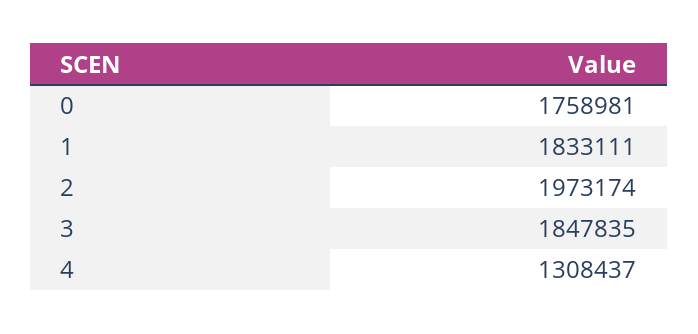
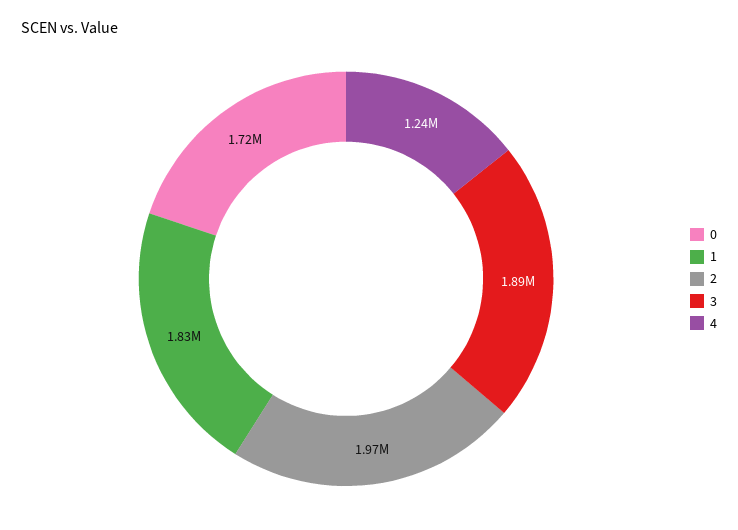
0: 1758981 -> 1720000
3: 1847835 -> 1890000
4: 1308437 -> 1240000

